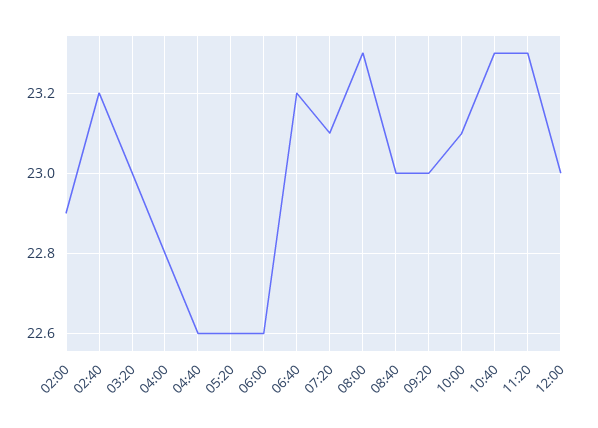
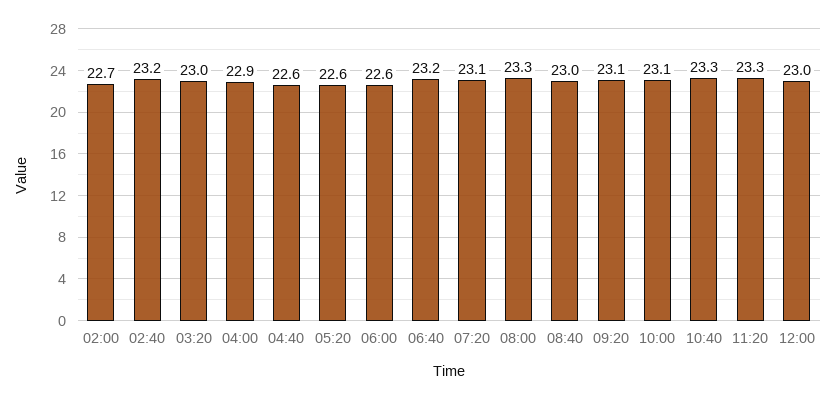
02:00: 22.9 -> 22.7
04:00: 22.8 -> 22.9
09:20: 23 -> 23.1

